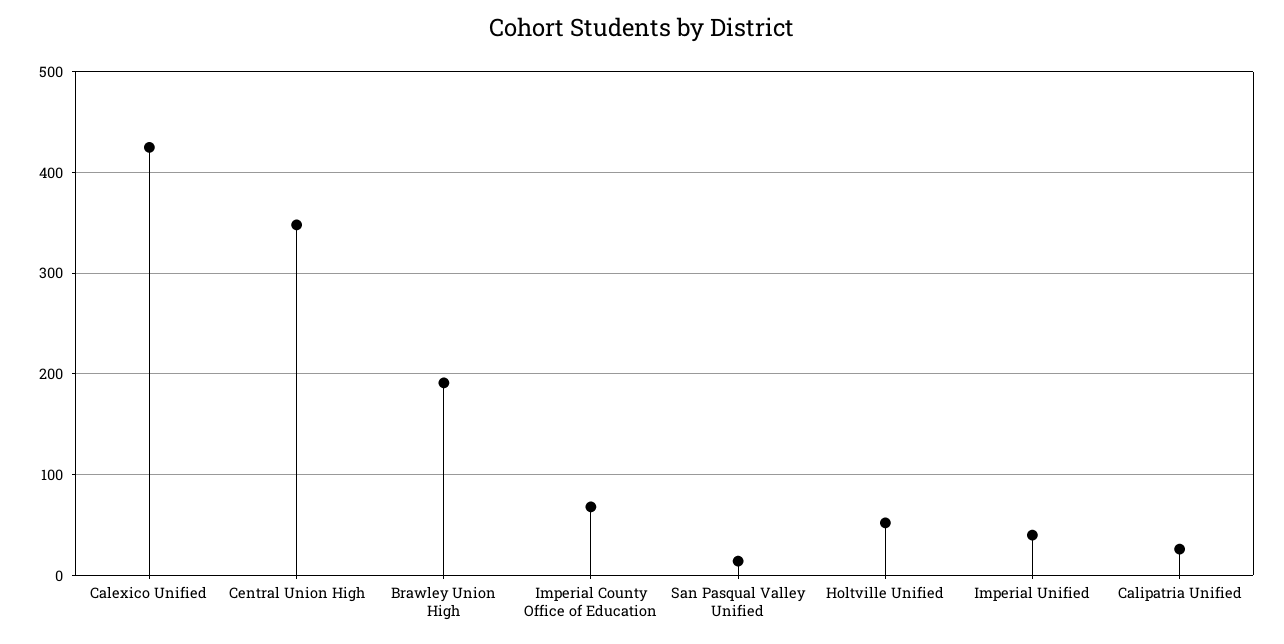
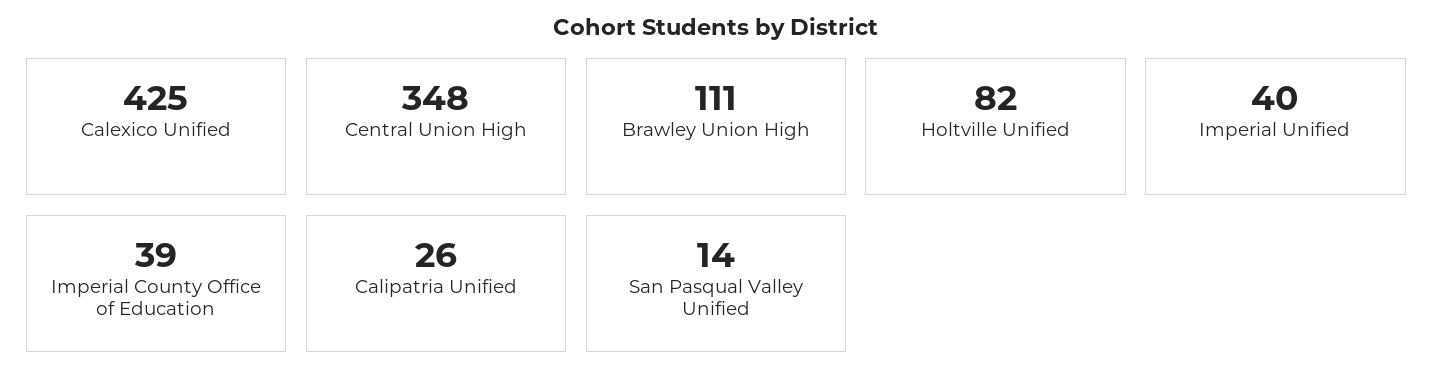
Brawley Union High: 190 -> 111
Imperial County Office of Education: 70 -> 39
Holtville Unified: 50 -> 82

